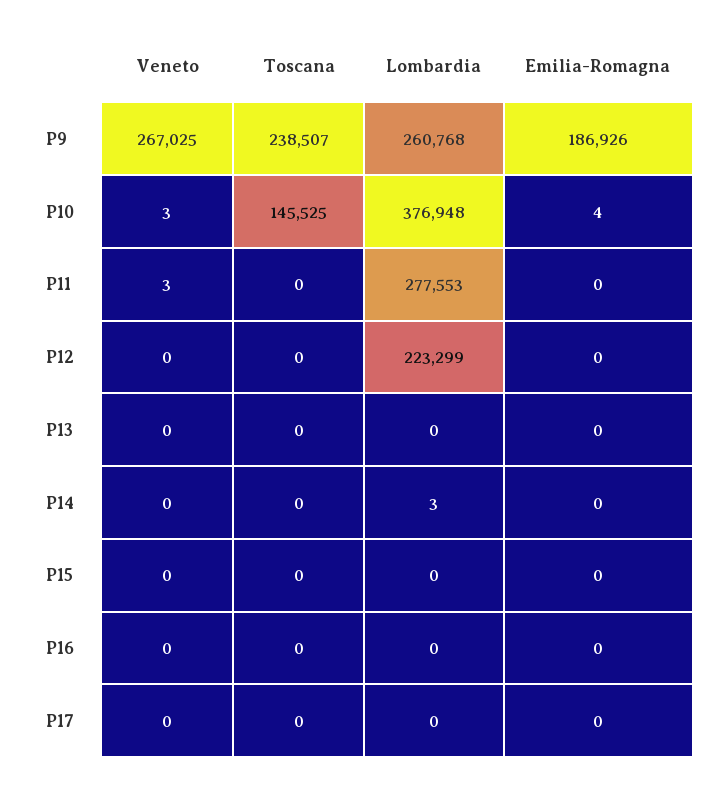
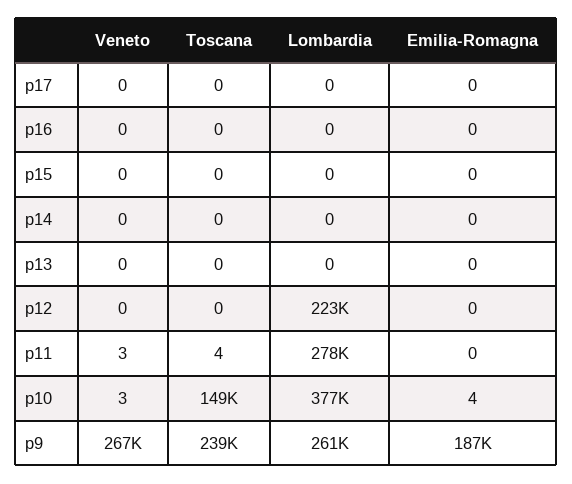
Toscana, P10: 145525 -> 149000
Toscana, P11: 0 -> 4
Lombardia, P14: 3 -> 0

